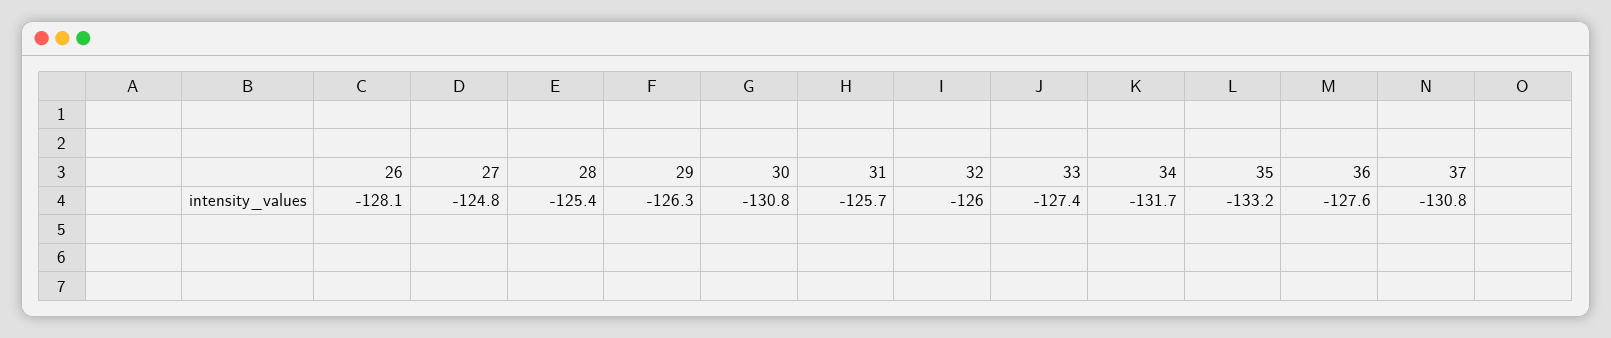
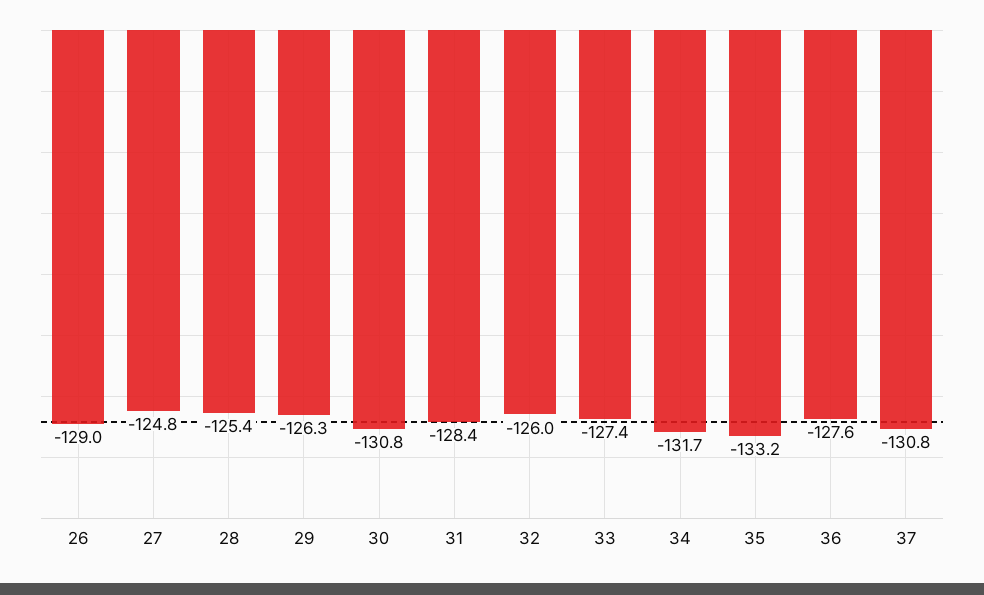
26: -128.1 -> -129
31: -125.7 -> -128.4

